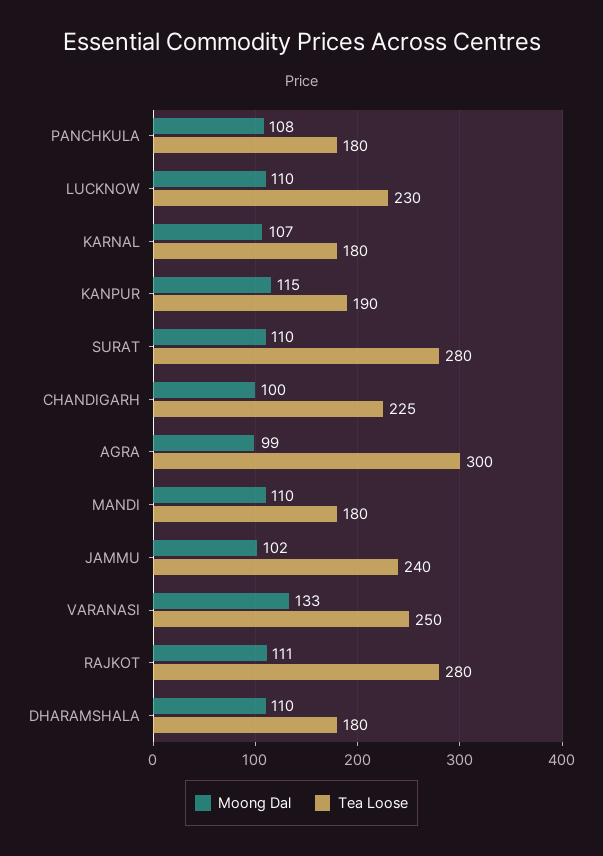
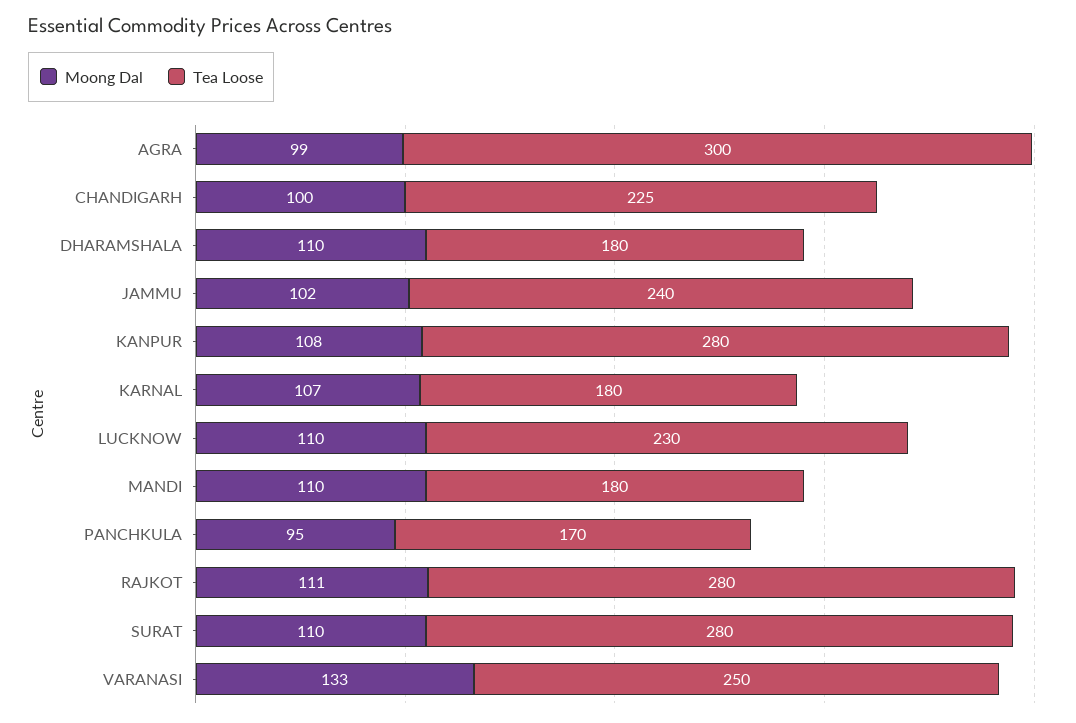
Moong Dal, PANCHKULA: 108 -> 95
Tea Loose, PANCHKULA: 180 -> 170
Moong Dal, KANPUR: 115 -> 108
Tea Loose, KANPUR: 190 -> 280

